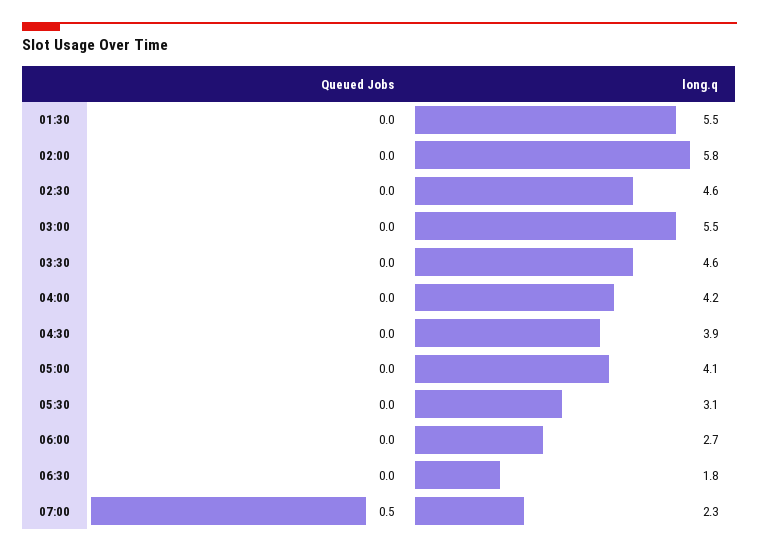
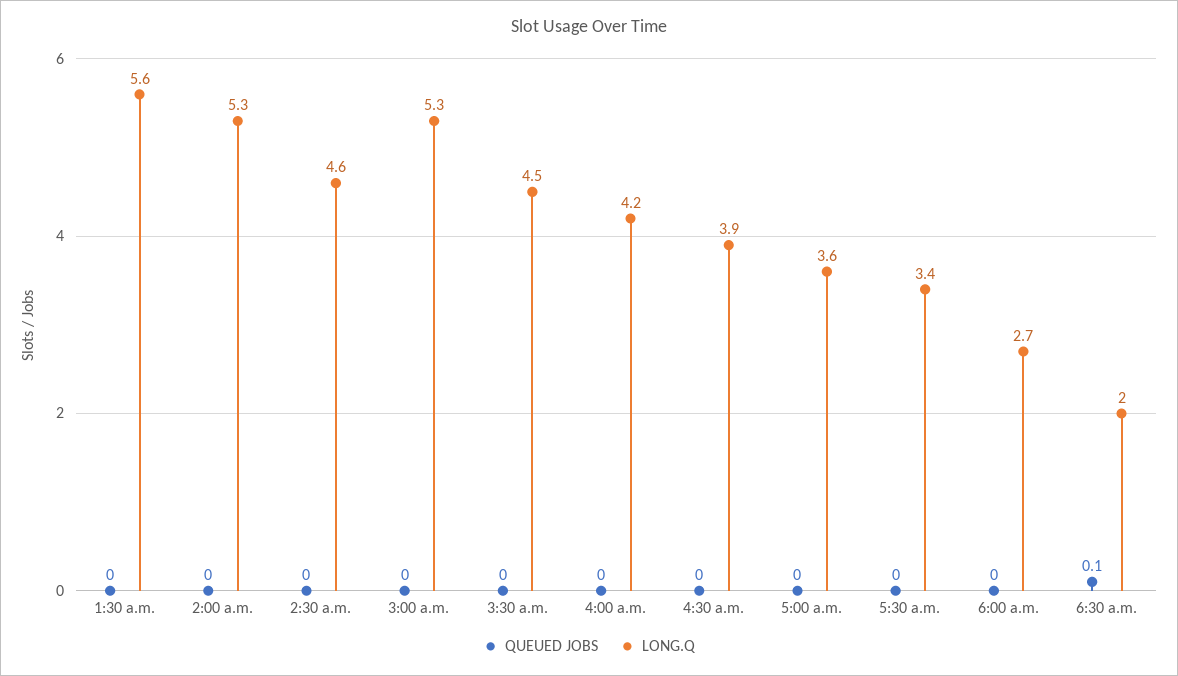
long.q, 01:30: 5.5 -> 5.6
long.q, 02:00: 5.8 -> 5.3
long.q, 03:00: 5.5 -> 5.3
long.q, 03:30: 4.6 -> 4.5
long.q, 05:00: 4.1 -> 3.6
long.q, 05:30: 3.1 -> 3.4
Queued Jobs, 06:30: 0 -> 0.1
long.q, 06:30: 1.8 -> 2
Queued Jobs, 07:00: 0.5 -> none
long.q, 07:00: 2.3 -> none

